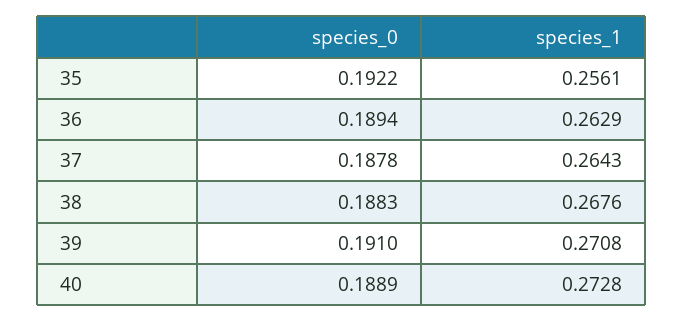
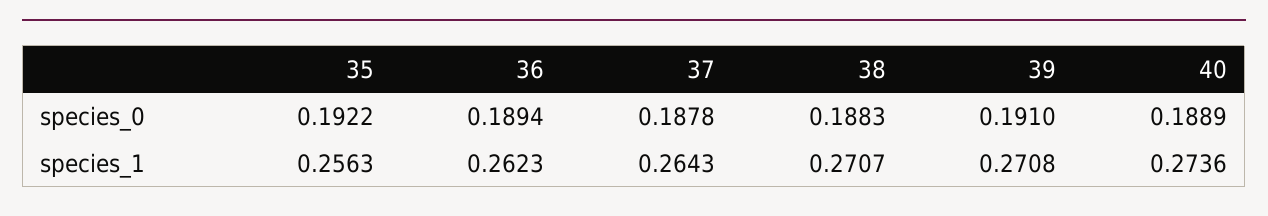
species_1, 35: 0.2561 -> 0.2563
species_1, 36: 0.2629 -> 0.2623
species_1, 38: 0.2676 -> 0.2707
species_1, 40: 0.2728 -> 0.2736

